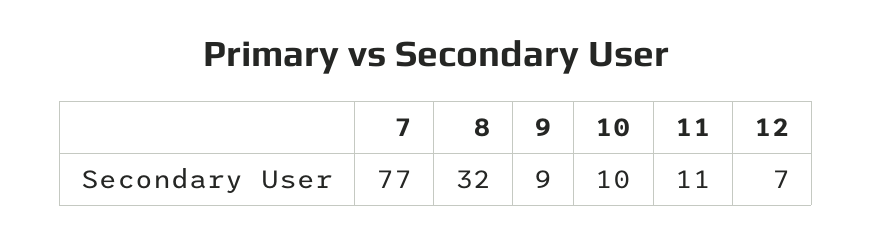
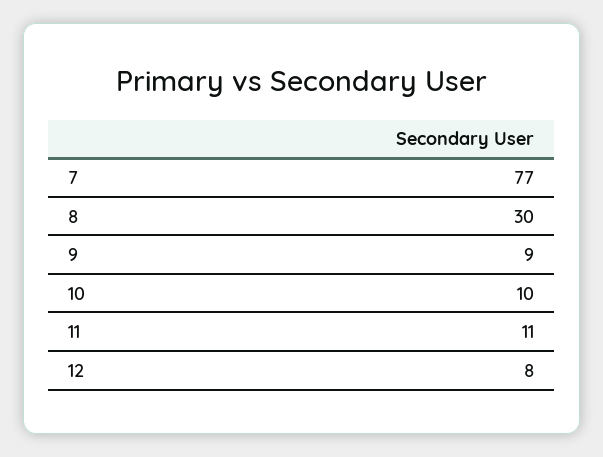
8: 32 -> 30
12: 7 -> 8

